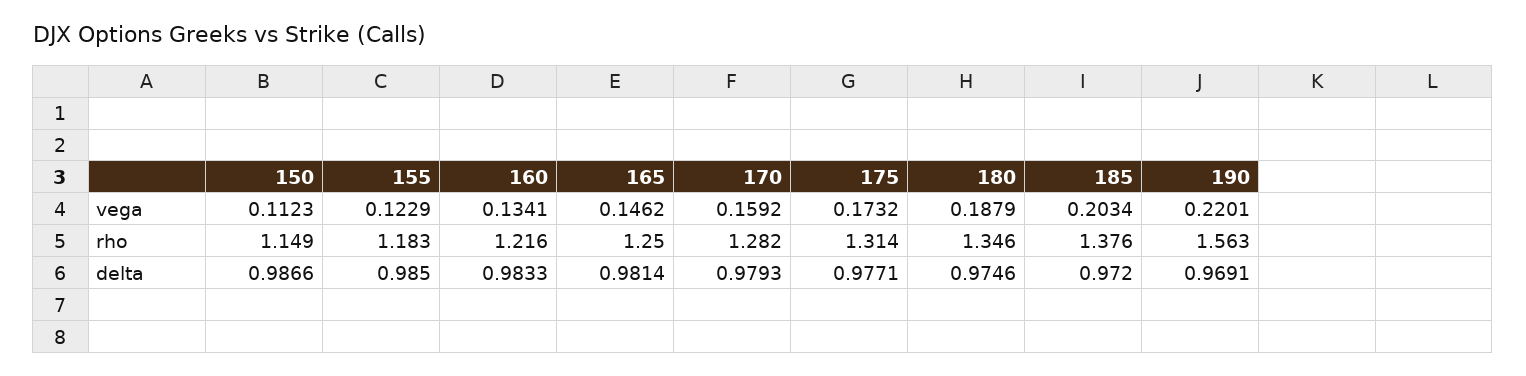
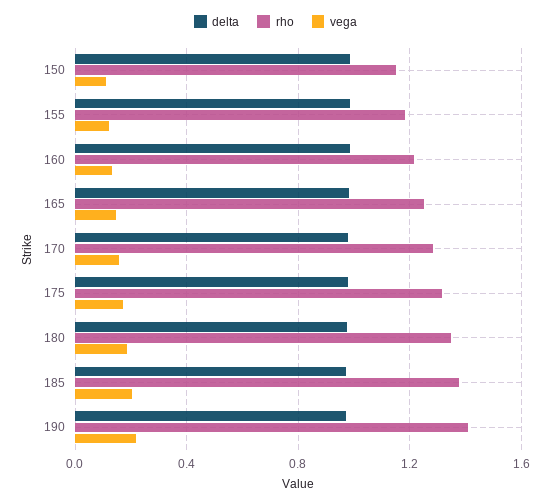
rho, 190: 1.563 -> 1.4

